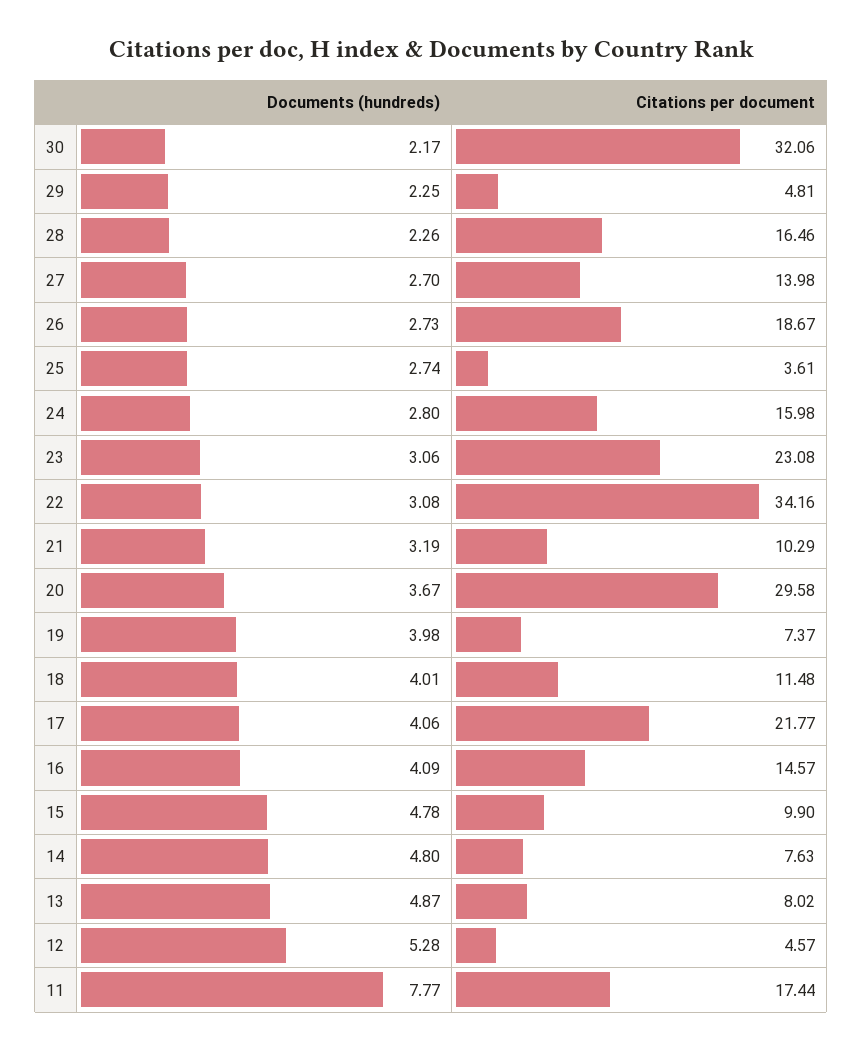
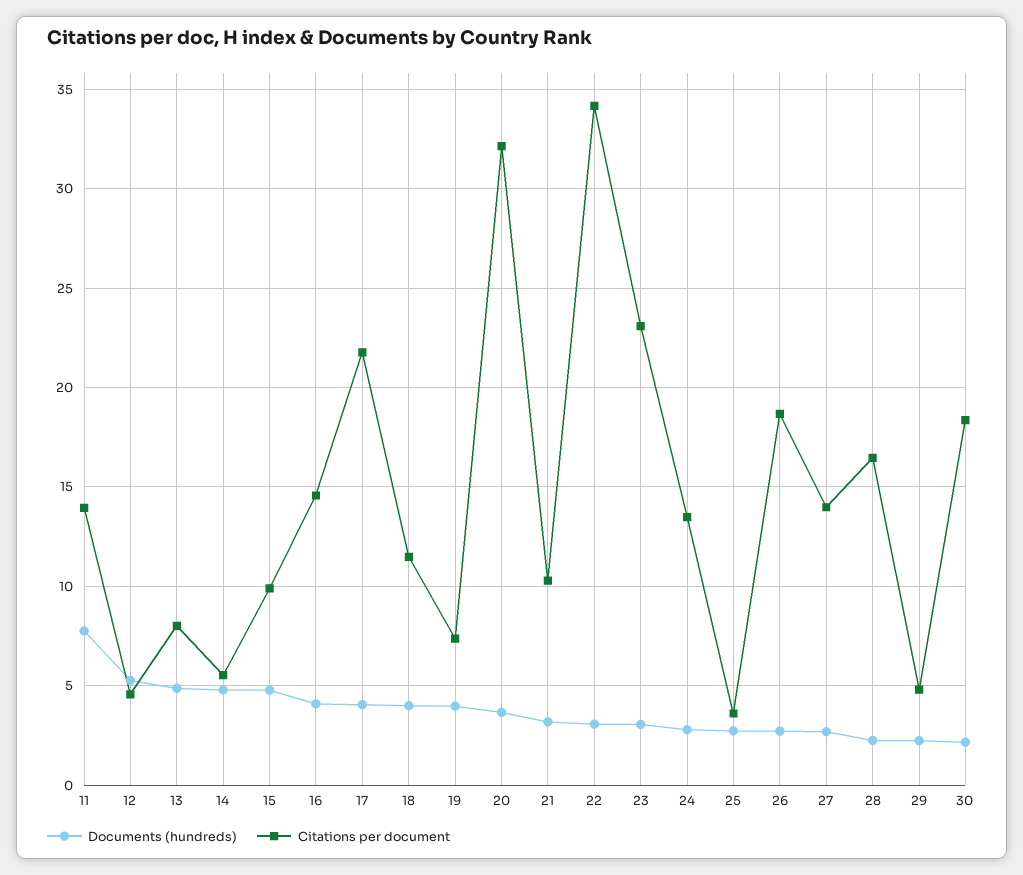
Citations per document, 30: 32.06 -> 18.5
Citations per document, 24: 15.98 -> 13.5
Citations per document, 20: 29.58 -> 32
Citations per document, 14: 7.63 -> 5.5
Citations per document, 11: 17.44 -> 14

